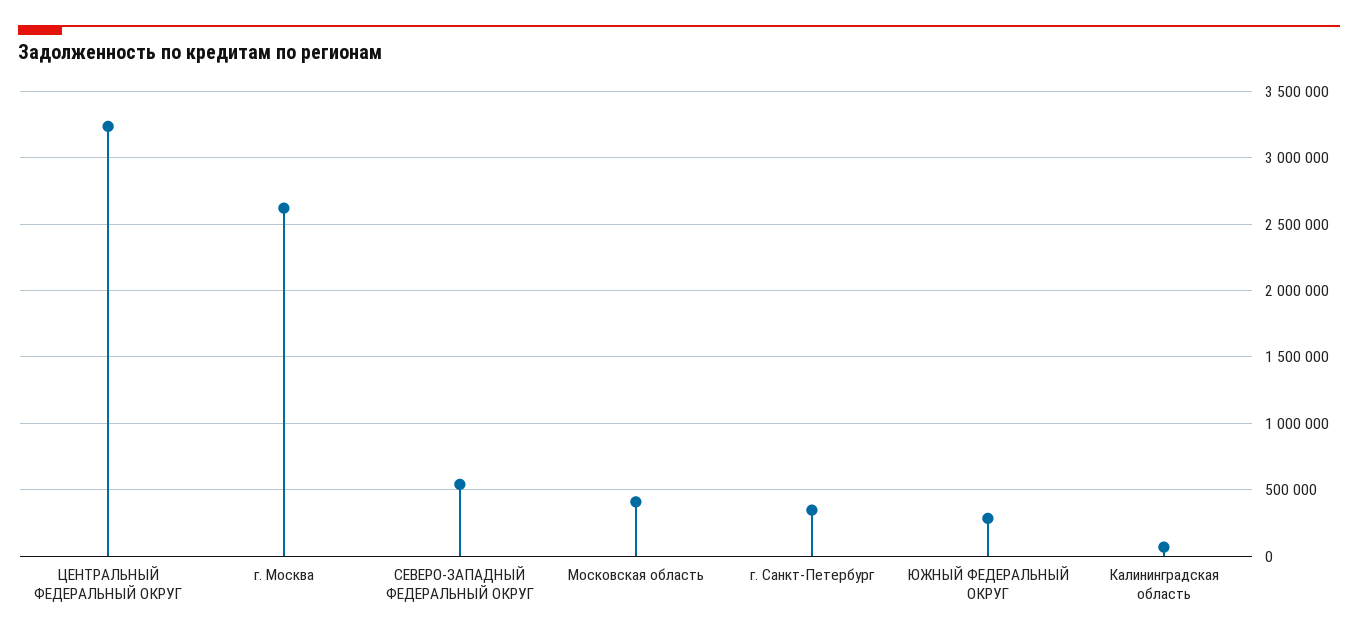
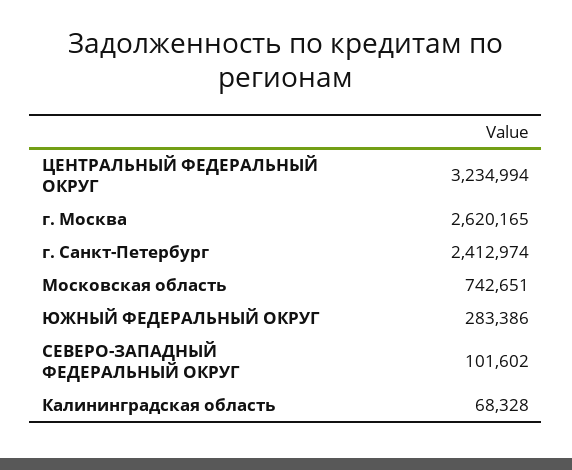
СЕВЕРО-ЗАПАДНЫЙ ФЕДЕРАЛЬНЫЙ ОКРУГ: 550000 -> 101602
Московская область: 400000 -> 742651
г. Санкт-Петербург: 350000 -> 2412974

